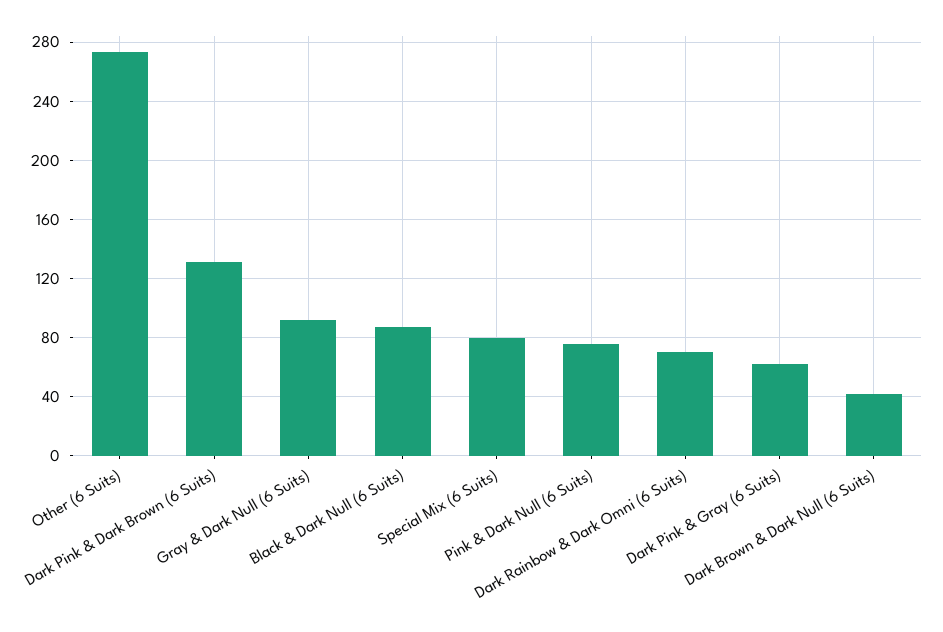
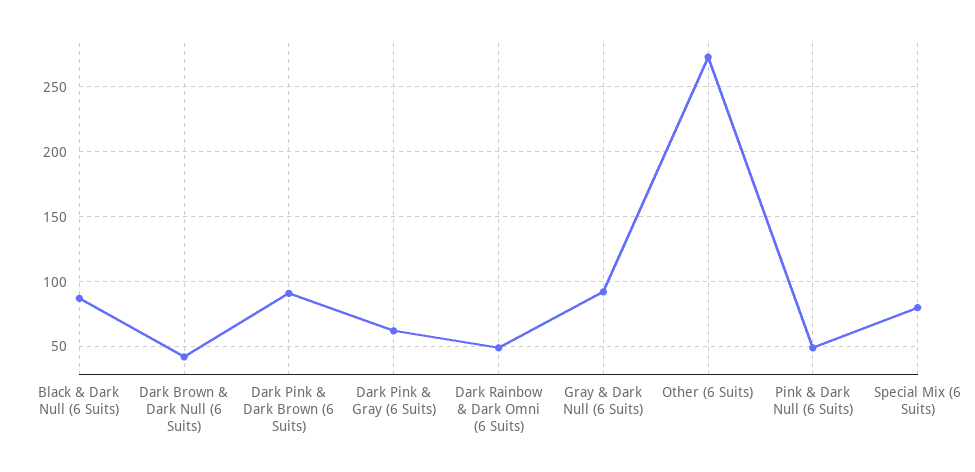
Dark Pink & Dark Brown (6 Suits): 130 -> 90
Pink & Dark Null (6 Suits): 75 -> 50
Dark Rainbow & Dark Omni (6 Suits): 70 -> 50

